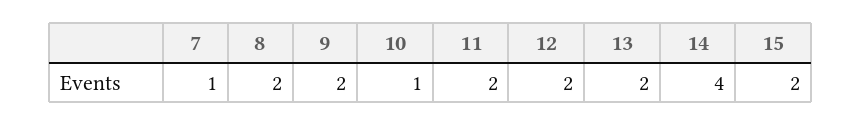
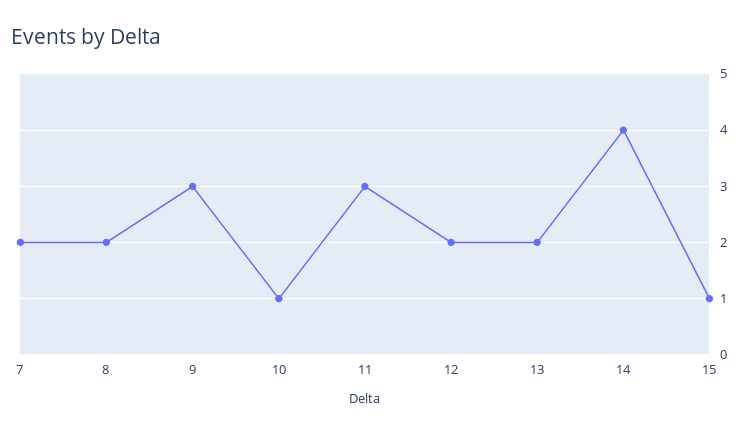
7: 1 -> 2
9: 2 -> 3
11: 2 -> 3
15: 2 -> 1

